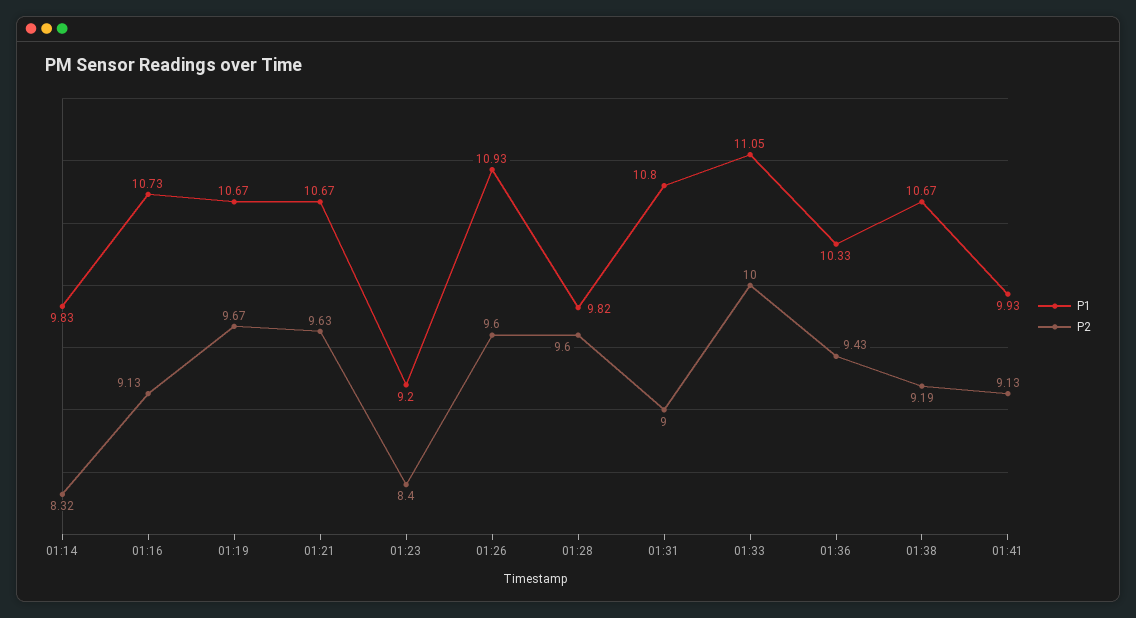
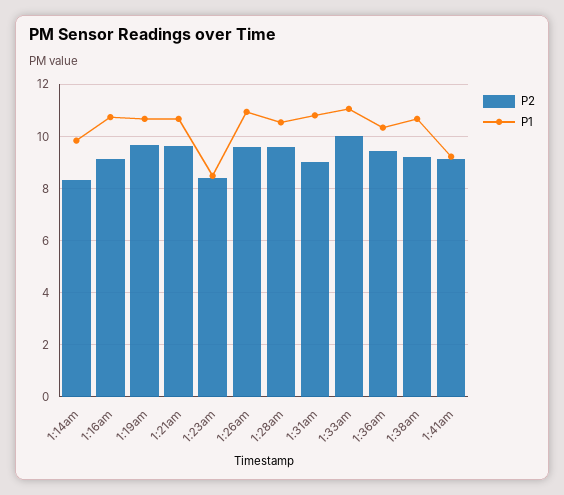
P1, 01:23: 9.2 -> 8.5
P1, 01:28: 9.82 -> 10.5
P1, 01:41: 9.93 -> 9.25

